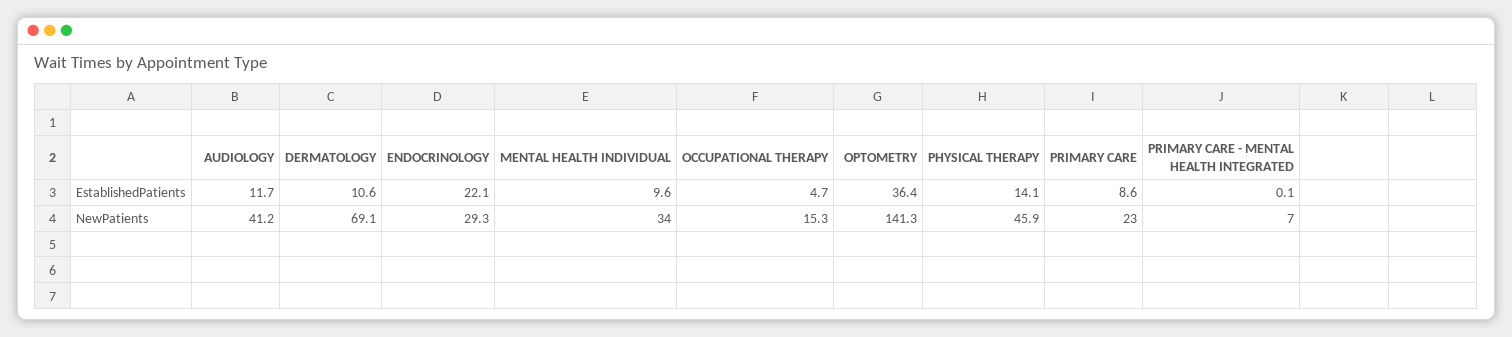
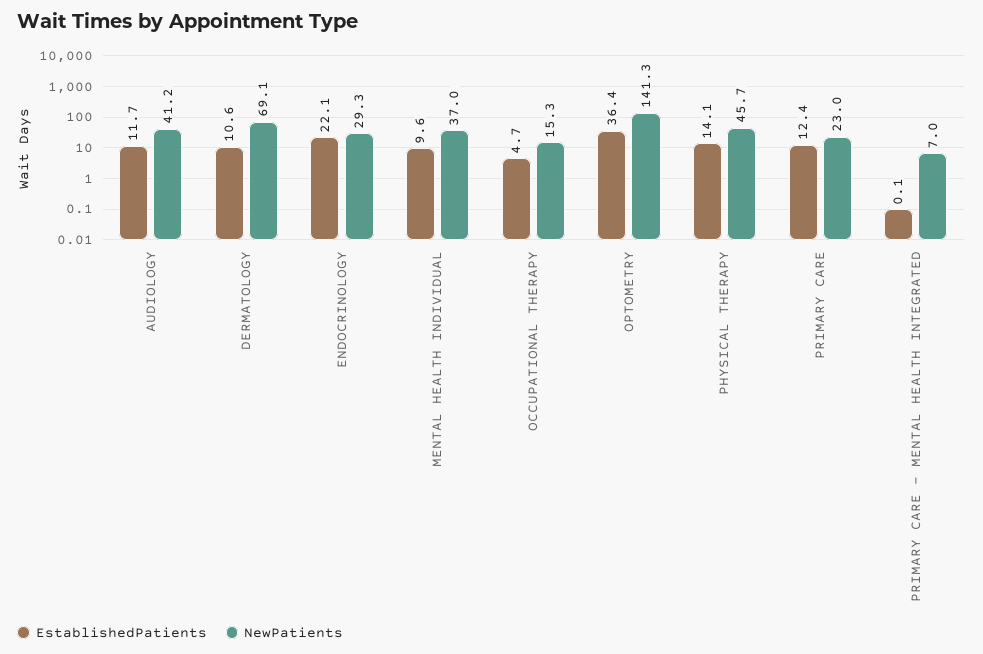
EstablishedPatients, PRIMARY CARE: 8.6 -> 12.4
NewPatients, MENTAL HEALTH INDIVIDUAL: 34 -> 37
NewPatients, PHYSICAL THERAPY: 45.9 -> 45.7

